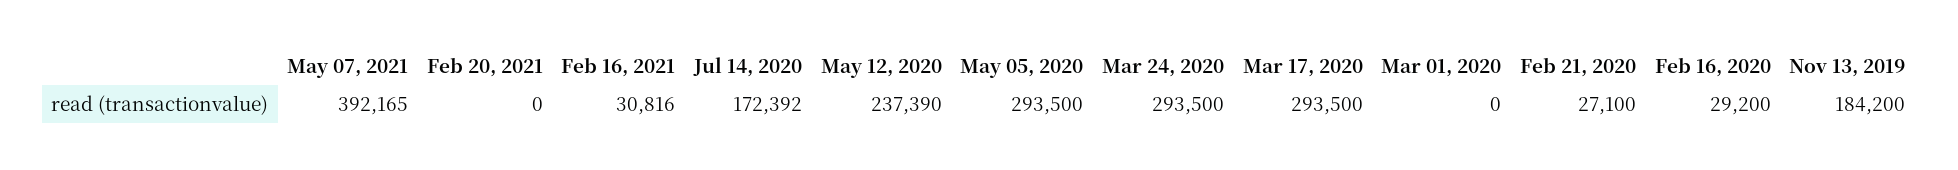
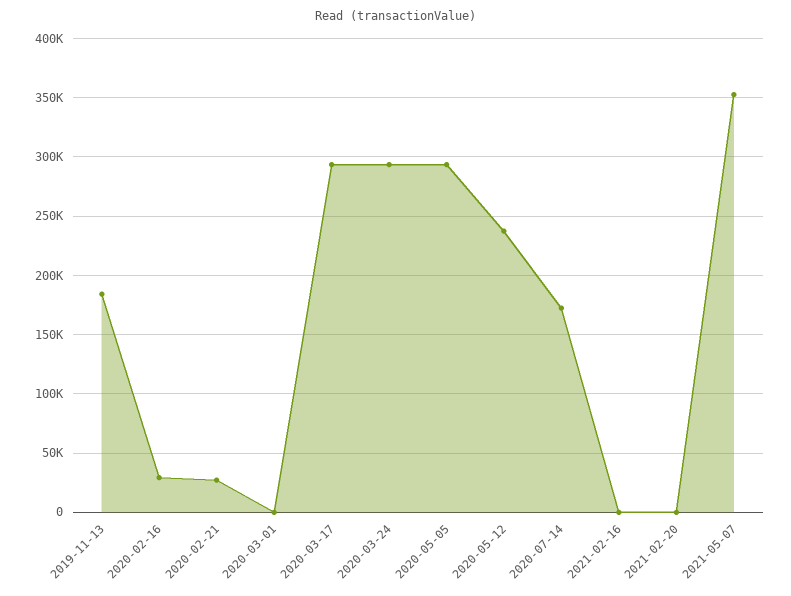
May 07, 2021: 392165 -> 350000
Feb 16, 2021: 30816 -> 0

